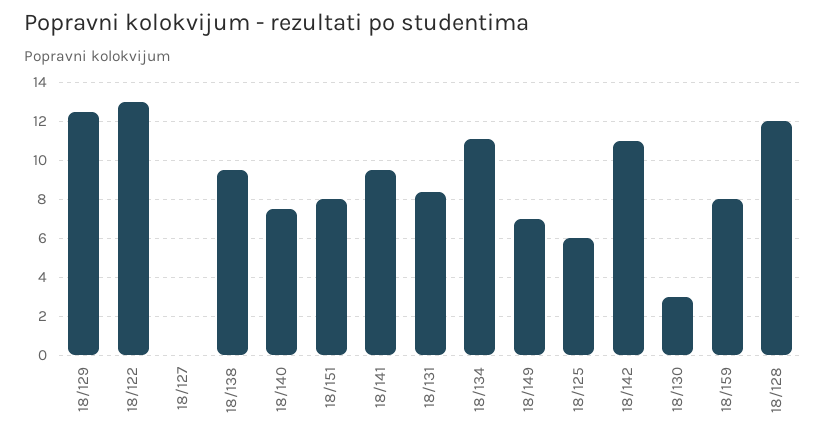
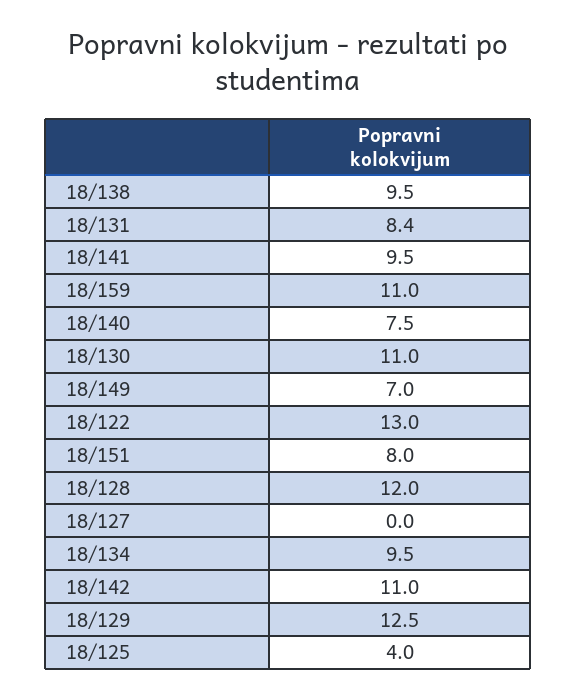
18/134: 11 -> 9.5
18/125: 6 -> 4
18/130: 3 -> 11
18/159: 8 -> 11

